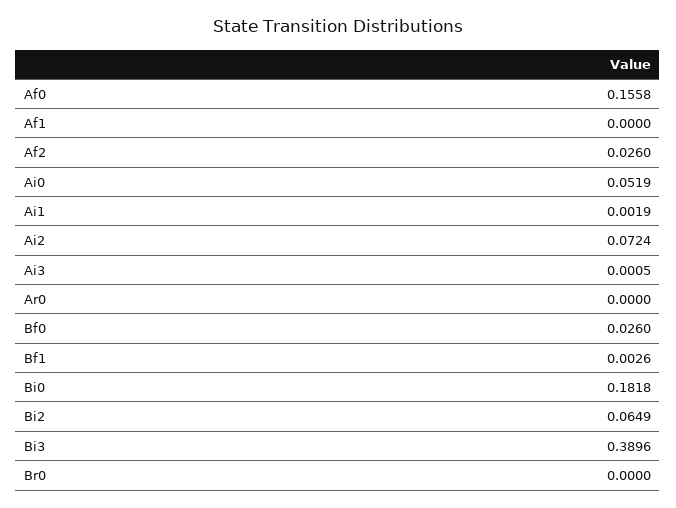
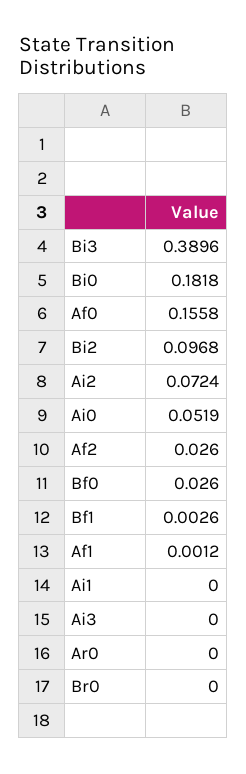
Af1: 0 -> 0.0012
Ai1: 0.0019 -> 0
Ai3: 0.0005 -> 0
Bi2: 0.0649 -> 0.0968

